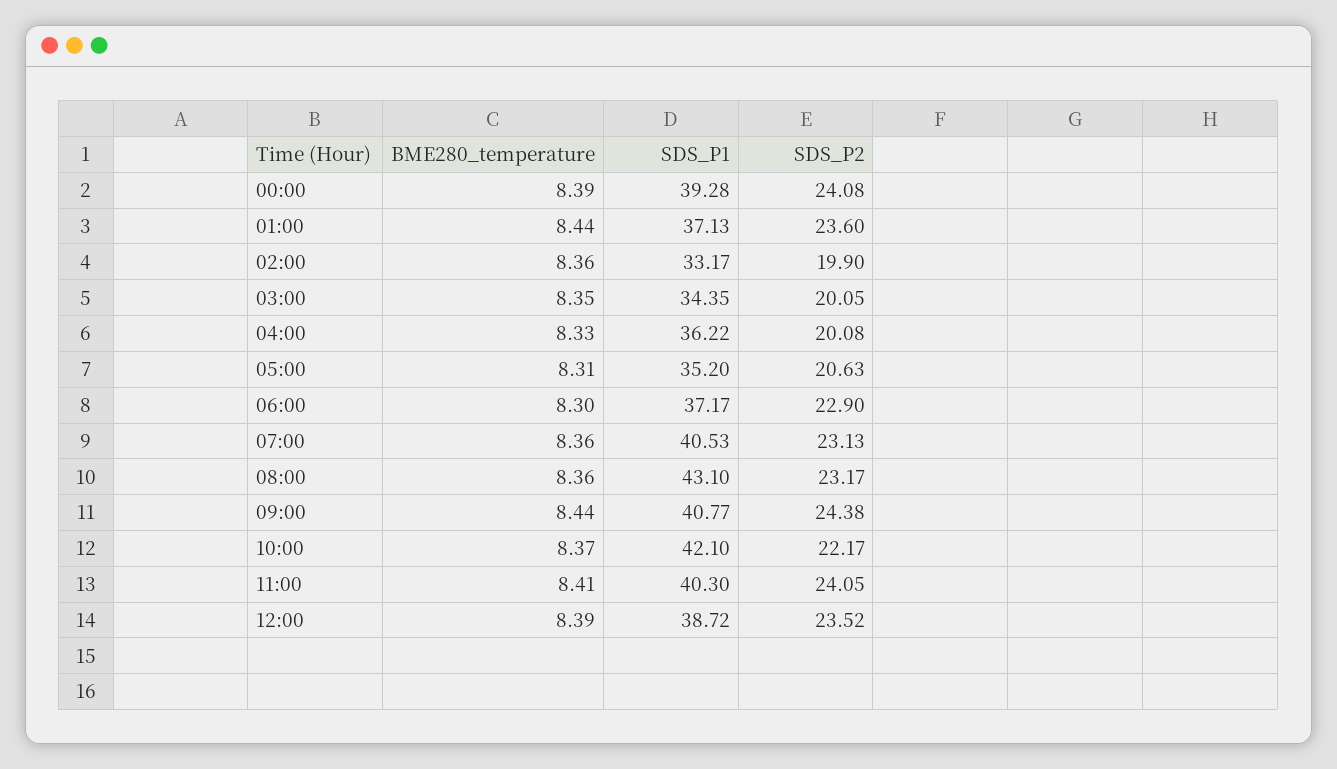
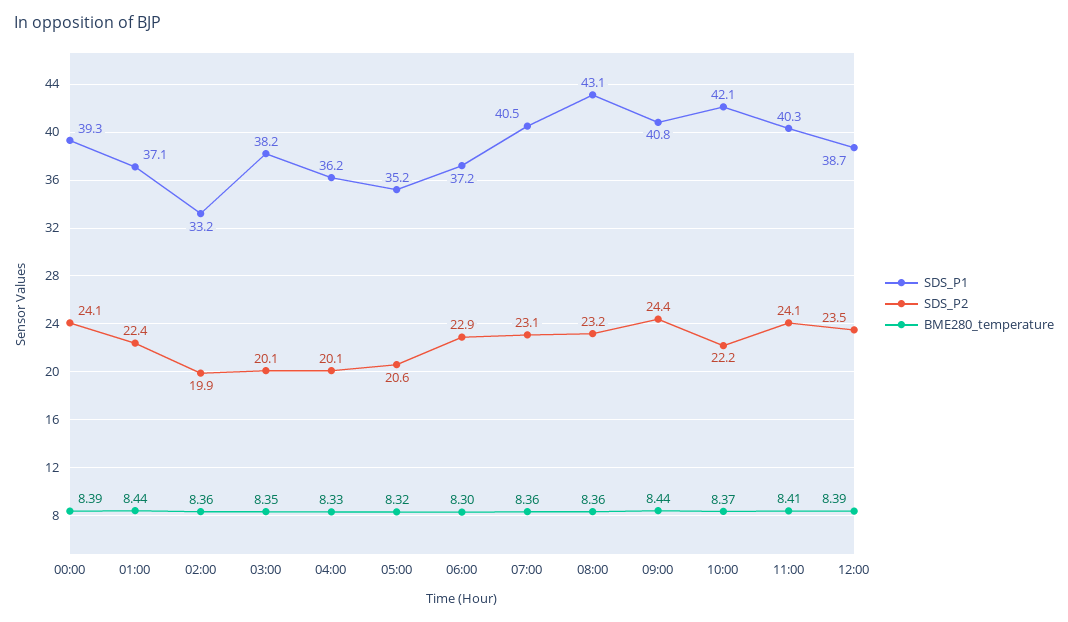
SDS_P2, 01:00: 23.6 -> 22.4
SDS_P1, 03:00: 34.35 -> 38.2
BME280_temperature, 05:00: 8.31 -> 8.32

